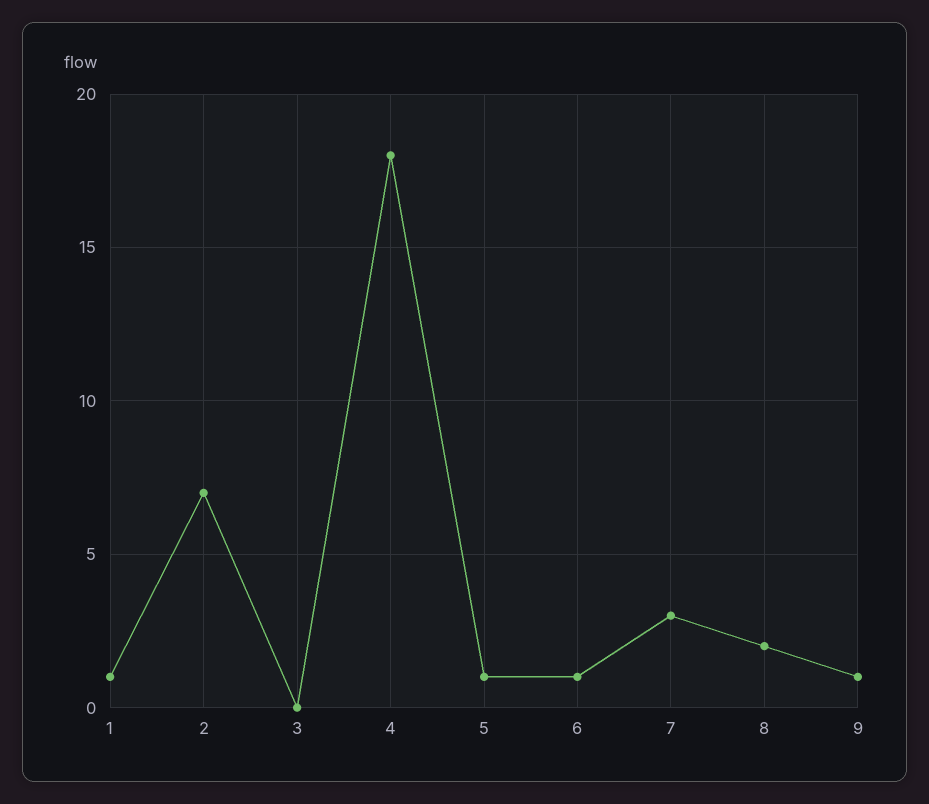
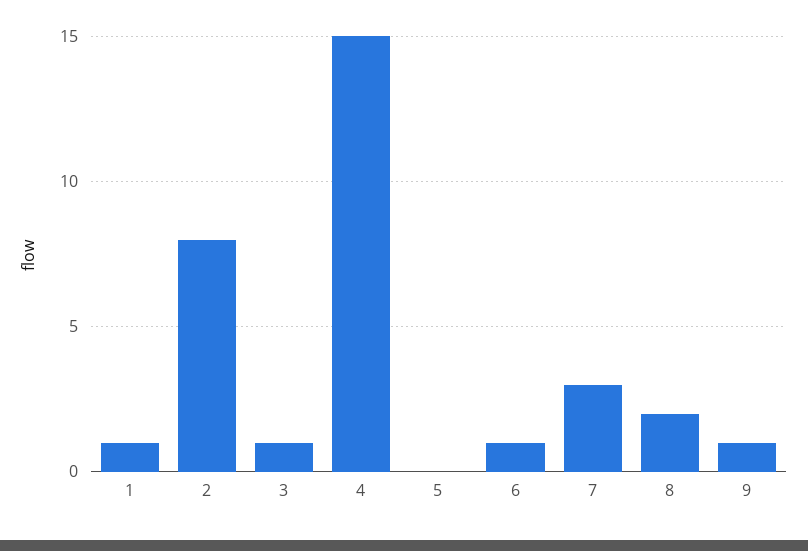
2: 7 -> 8
3: 0 -> 1
4: 18 -> 15
5: 1 -> 0

